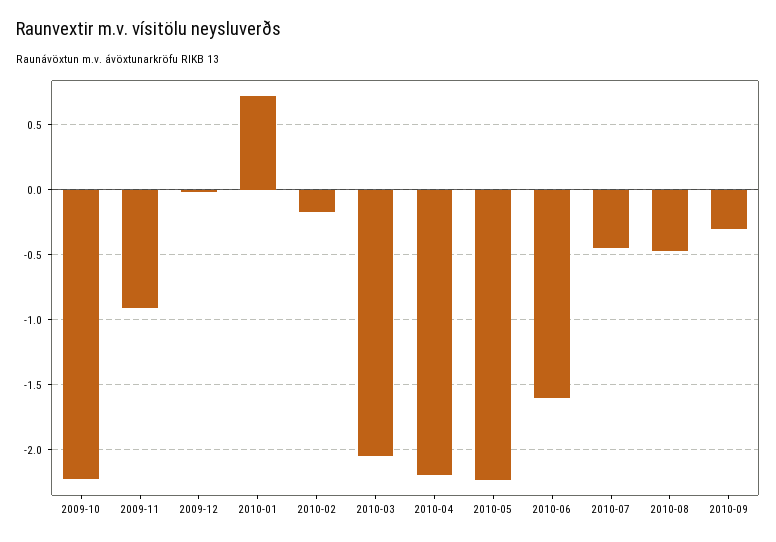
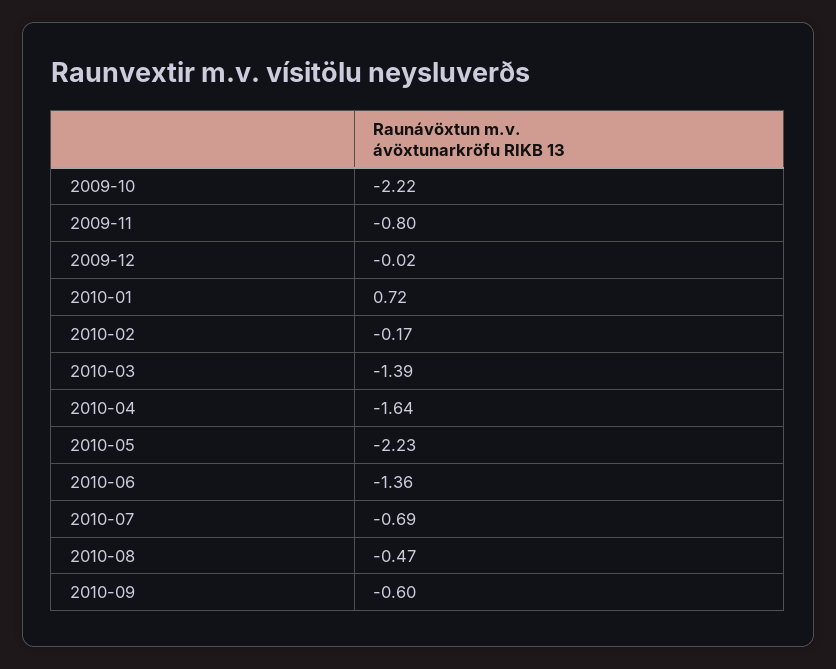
2009-11: -0.9 -> -0.8
2010-03: -2.05 -> -1.39
2010-04: -2.2 -> -1.64
2010-06: -1.6 -> -1.36
2010-07: -0.45 -> -0.69
2010-09: -0.3 -> -0.6

